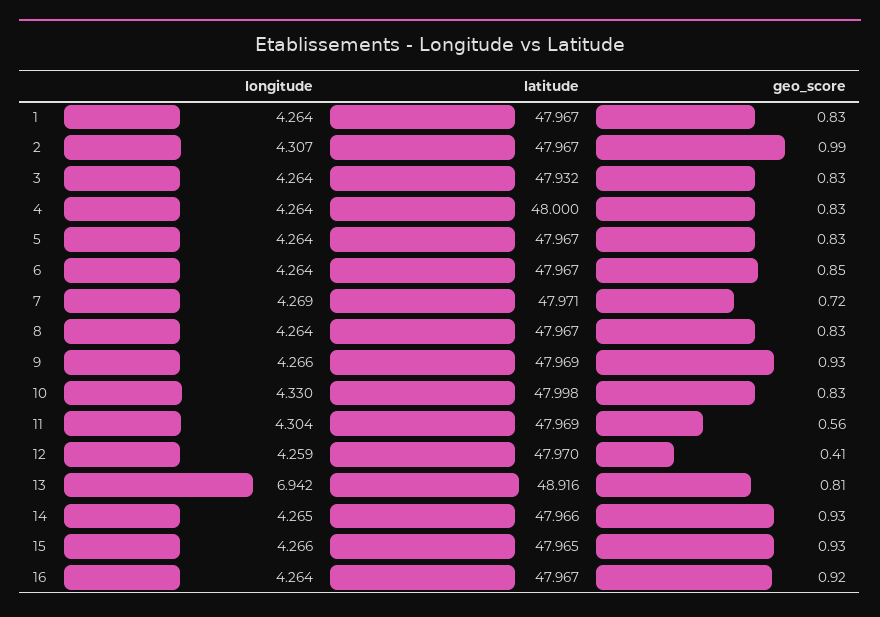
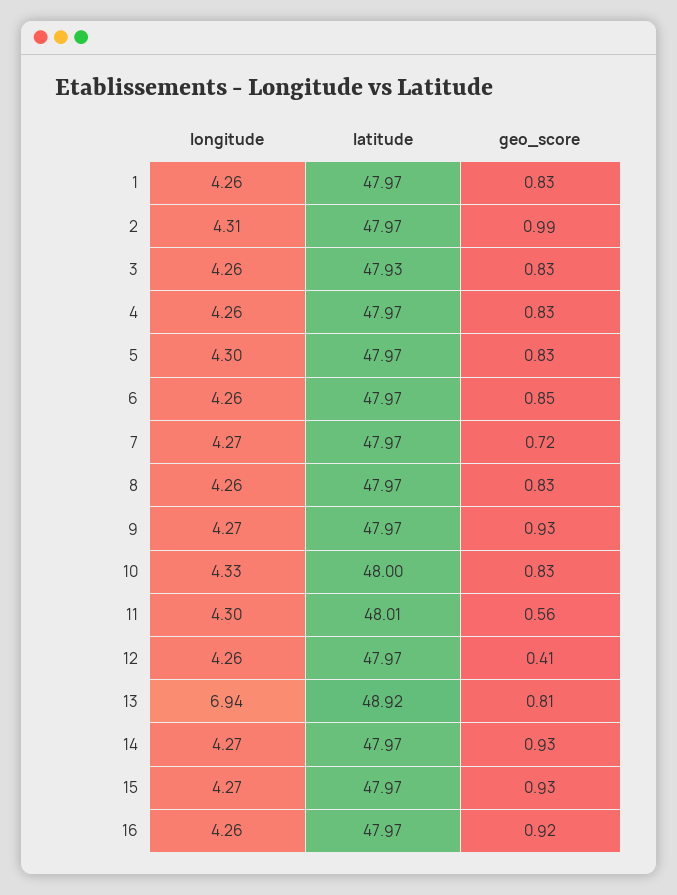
latitude, 4: 48 -> 47.97
longitude, 5: 4.264 -> 4.3
latitude, 11: 47.969 -> 48.01

